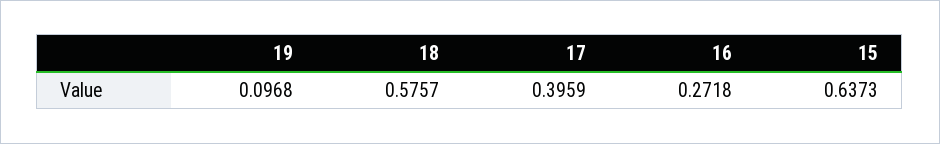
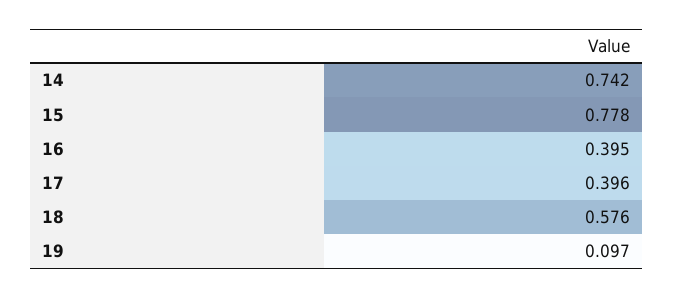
16: 0.2718 -> 0.395
15: 0.6373 -> 0.778
14: none -> 0.742

